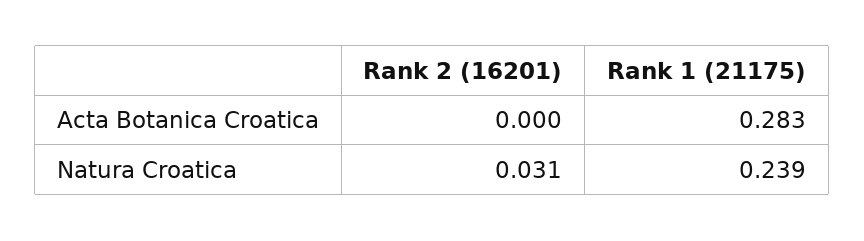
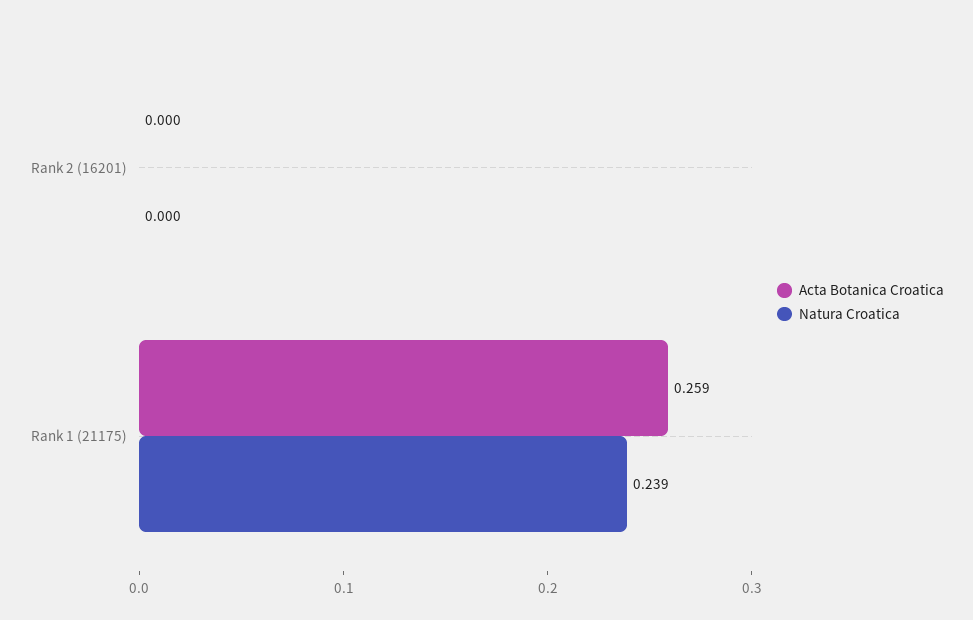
Acta Botanica Croatica, Rank 1 (21175): 0.283 -> 0.259
Natura Croatica, Rank 2 (16201): 0.031 -> 0

